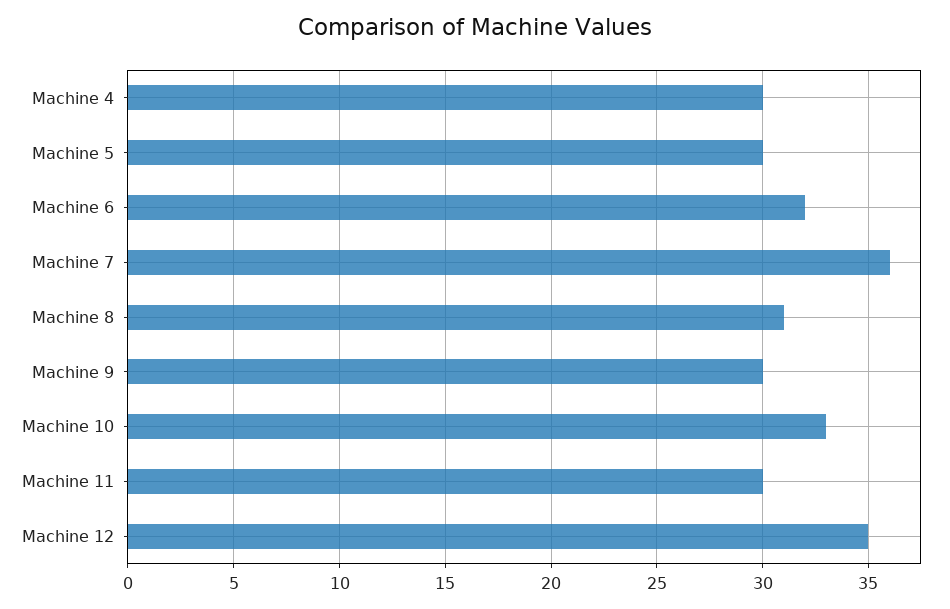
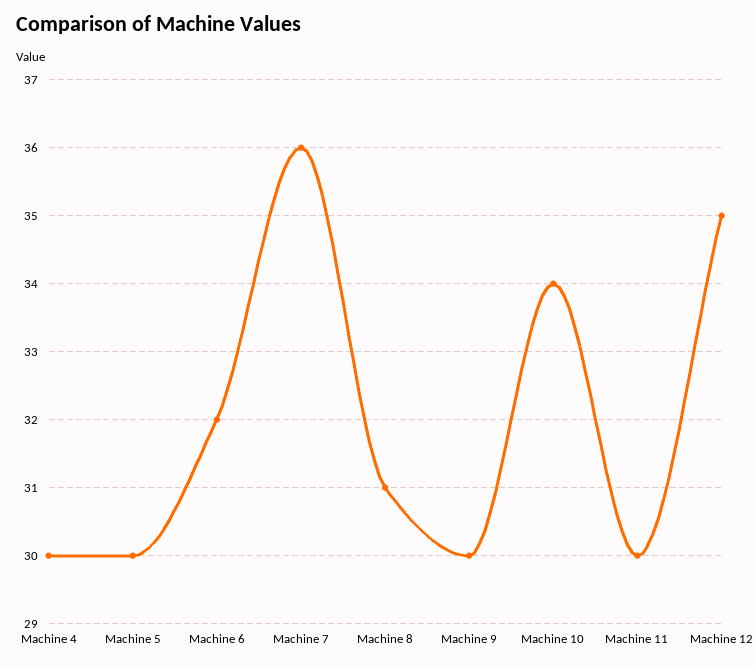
Machine 10: 33 -> 34

